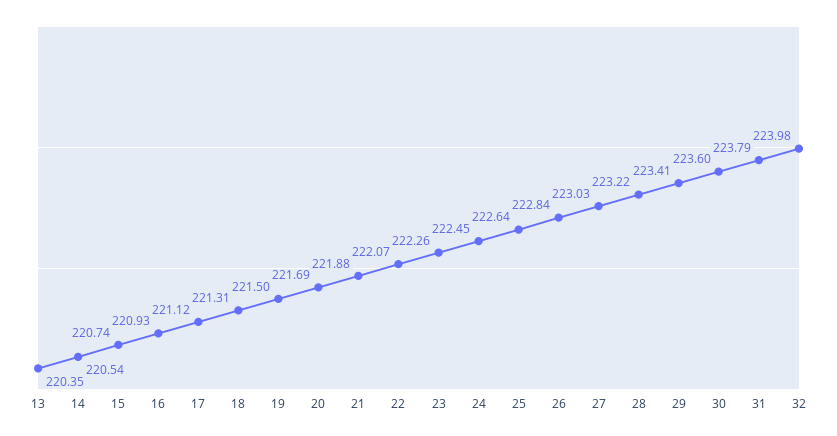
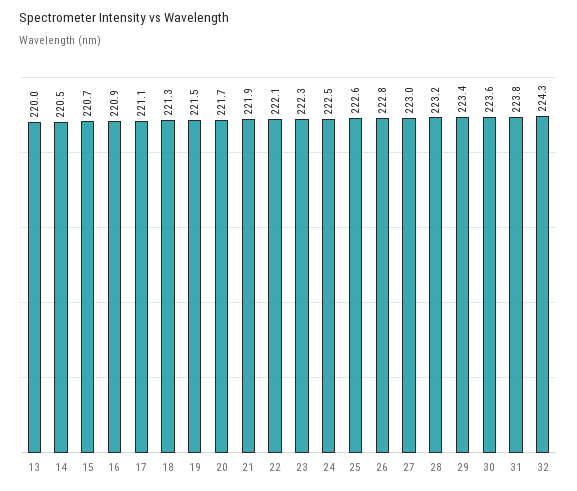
13: 220.35 -> 220
32: 223.98 -> 224.3

